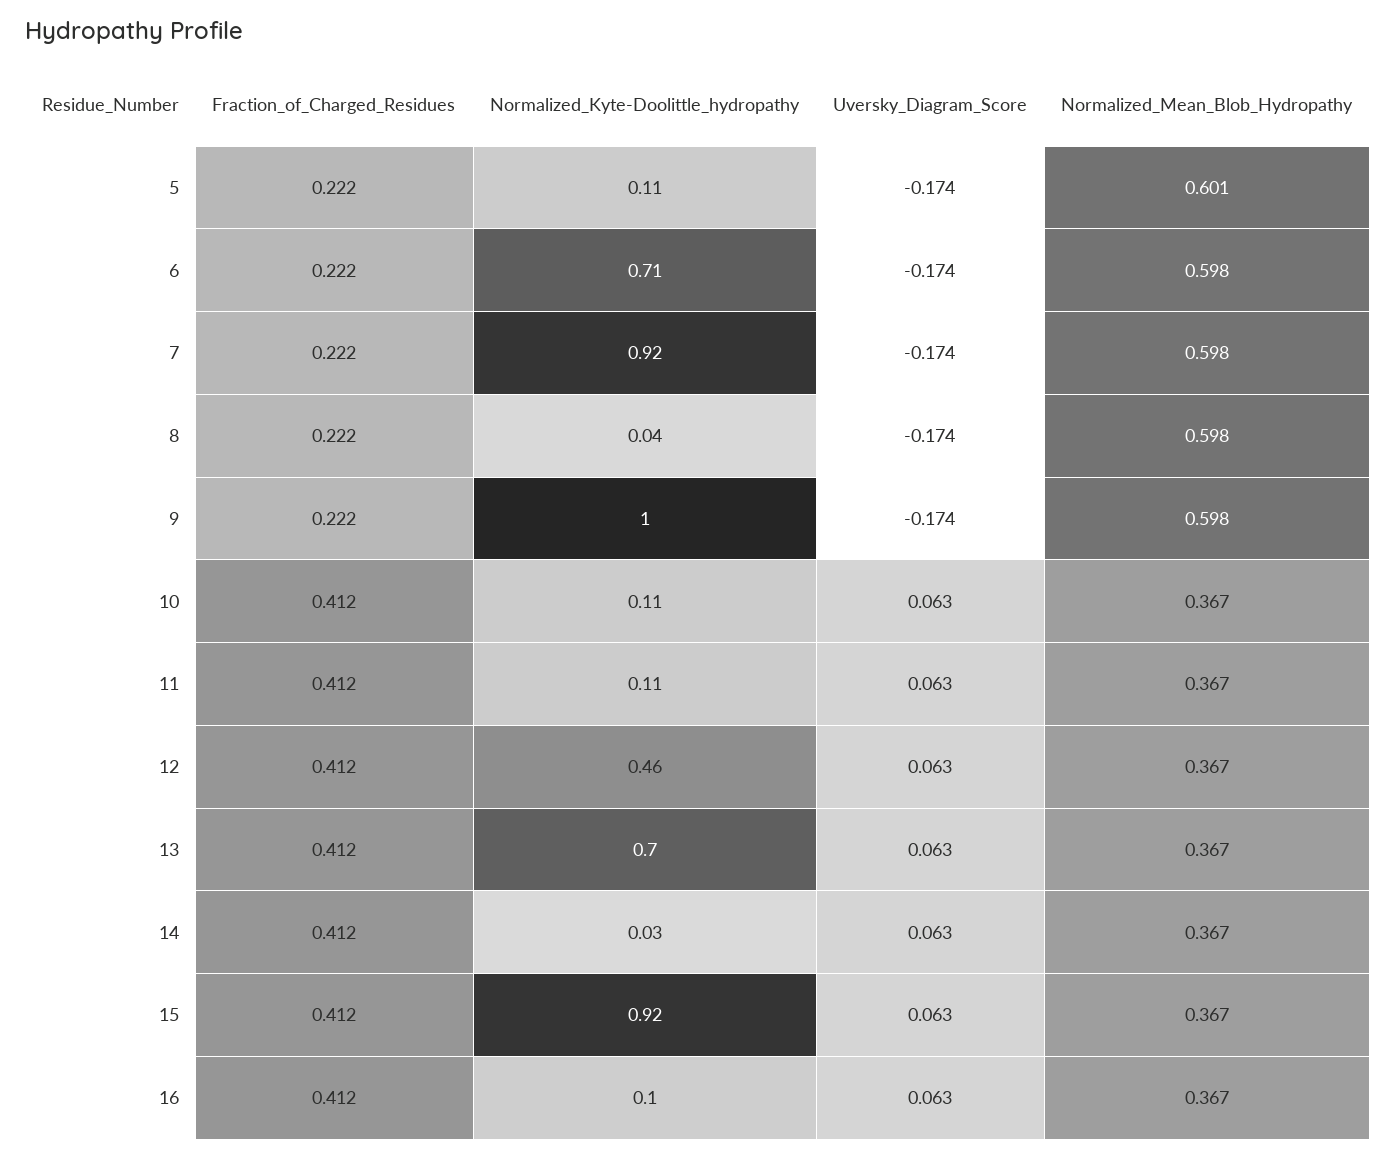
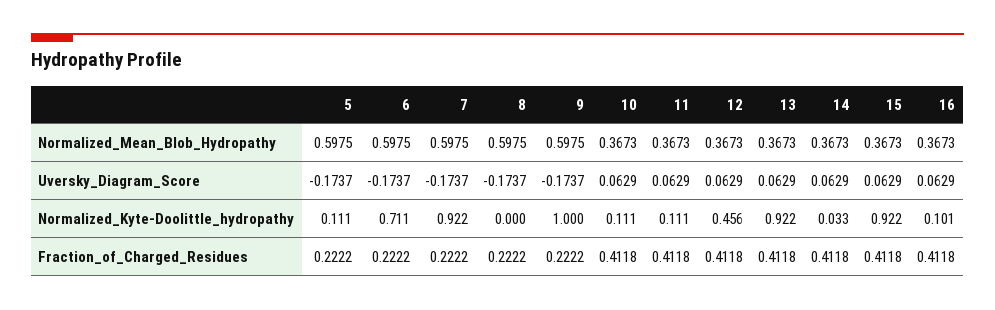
Normalized_Mean_Blob_Hydropathy, 5: 0.601 -> 0.5975
Normalized_Kyte-Doolittle_hydropathy, 8: 0.04 -> 0
Normalized_Kyte-Doolittle_hydropathy, 13: 0.7 -> 0.922

